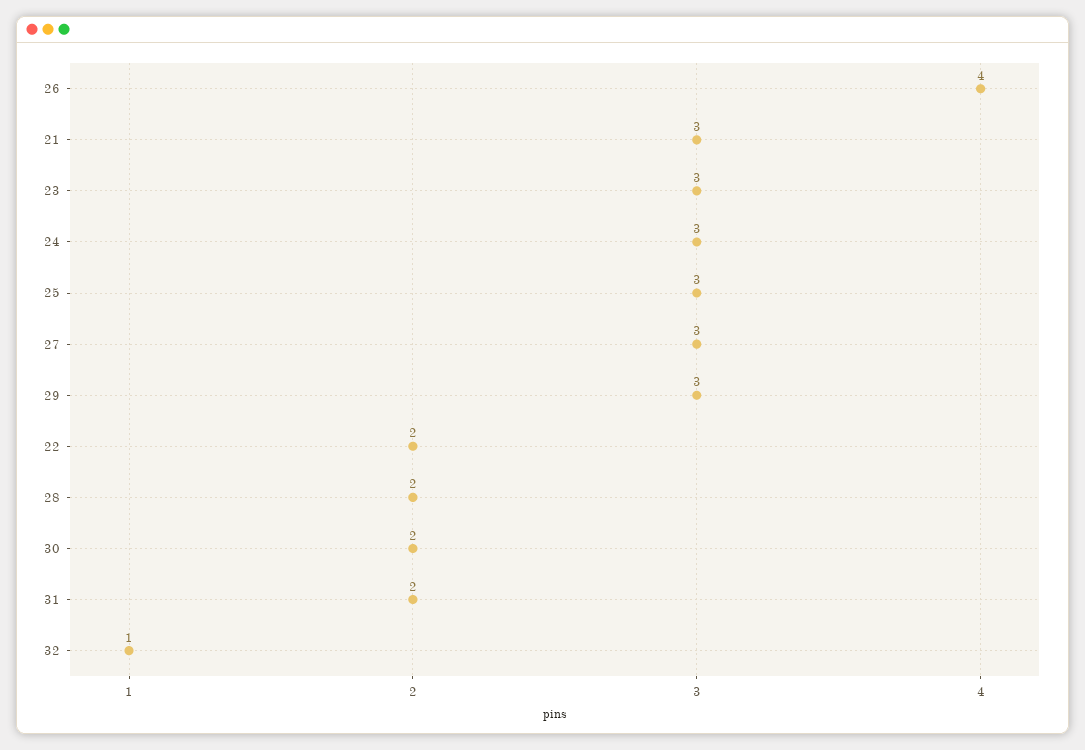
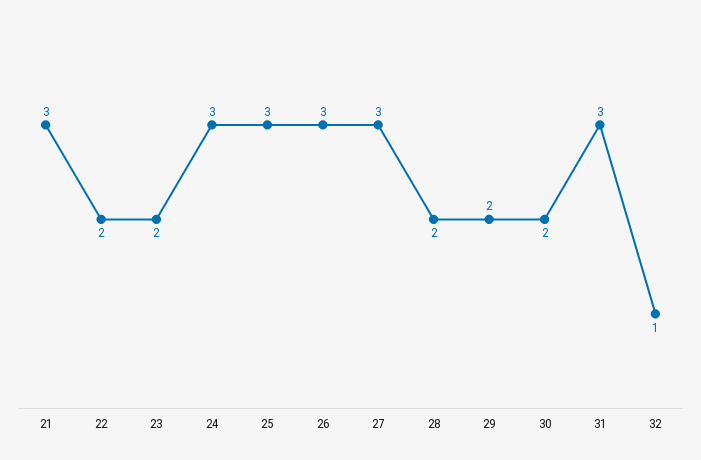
26: 4 -> 3
23: 3 -> 2
29: 3 -> 2
31: 2 -> 3

